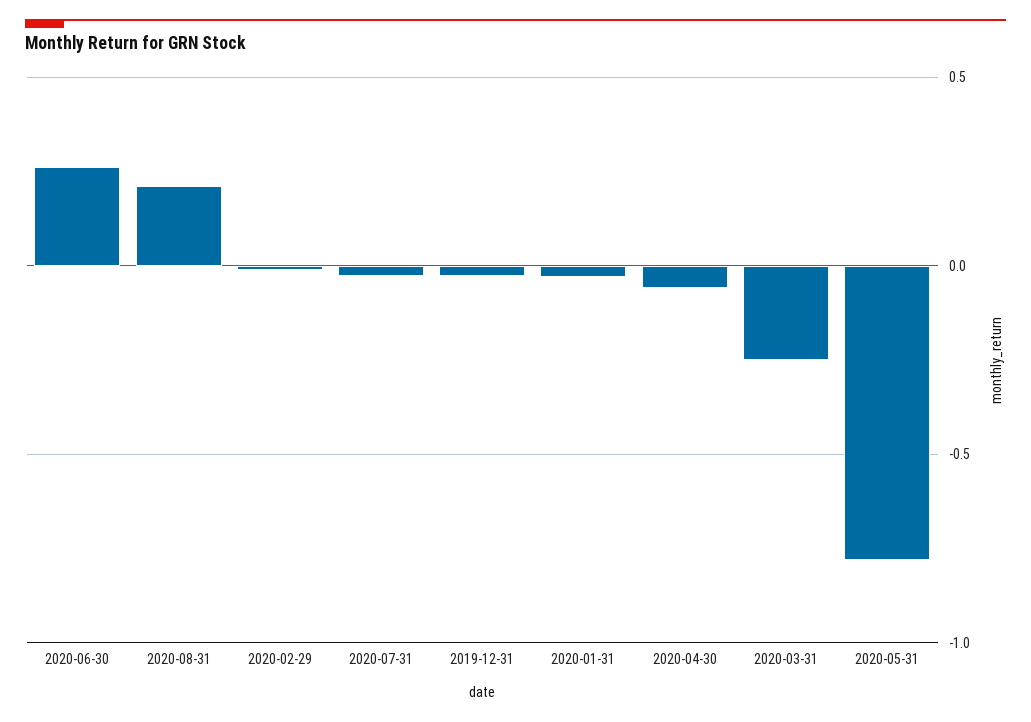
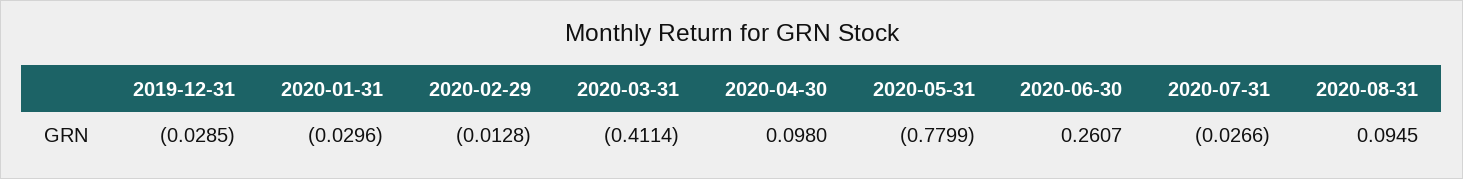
2020-08-31: 0.2 -> 0.0945
2020-04-30: -0.05 -> 0.098
2020-03-31: -0.25 -> -0.4114

